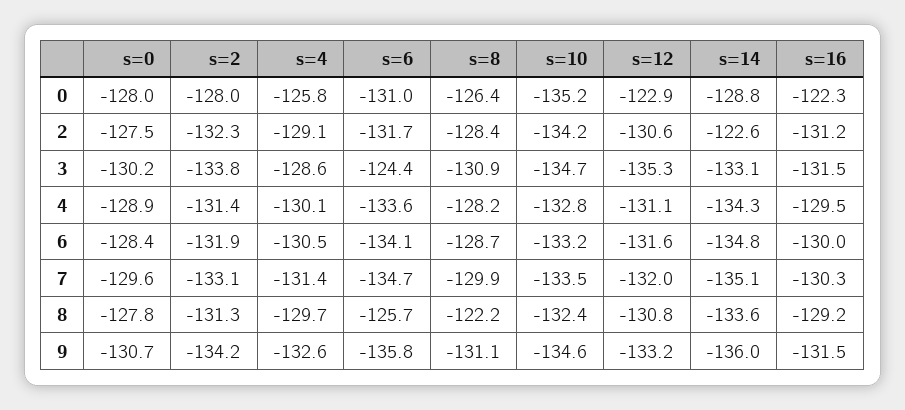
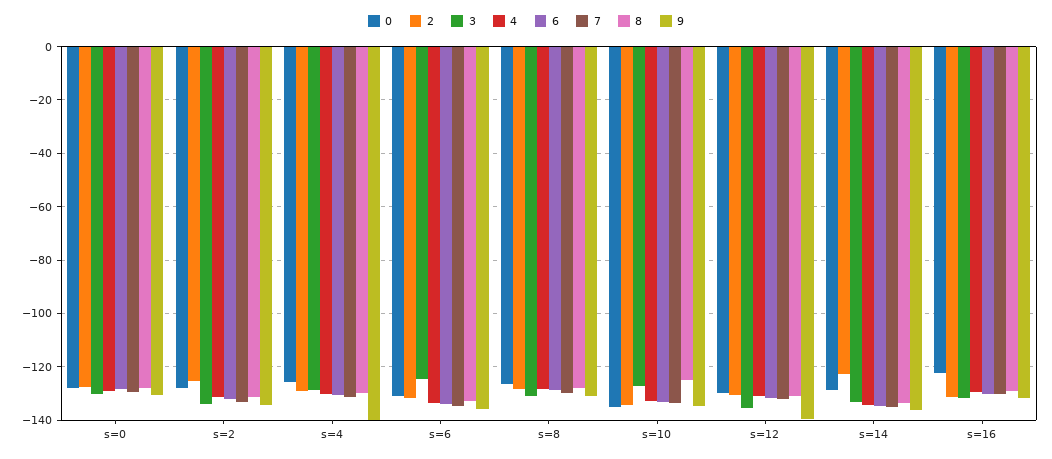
0, s=12: -122.9 -> -130
2, s=2: -132.3 -> -125
3, s=10: -134.7 -> -127.5
8, s=6: -125.7 -> -132.5
8, s=8: -122.2 -> -127.5
8, s=10: -132.4 -> -125
9, s=4: -132.6 -> -140
9, s=12: -133.2 -> -140

